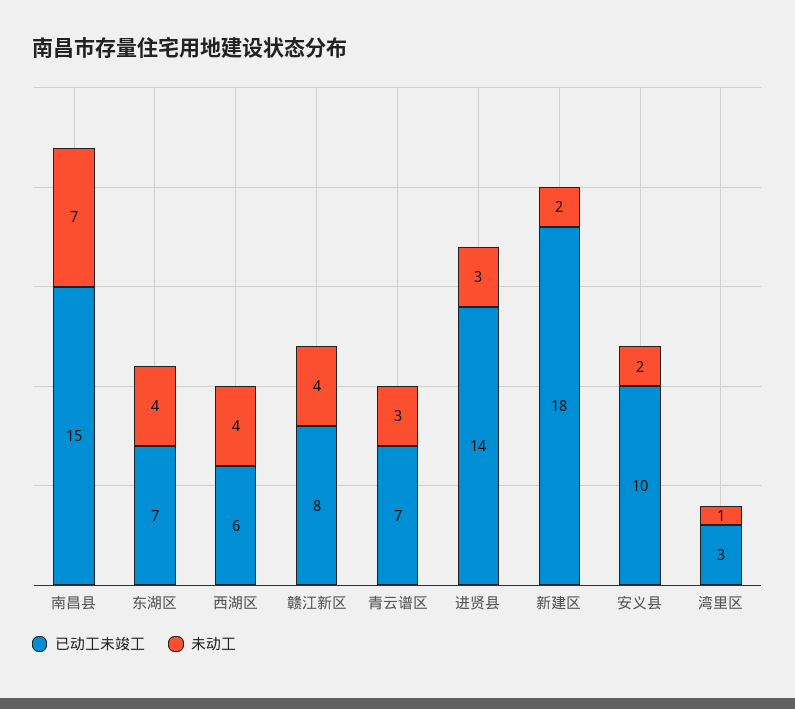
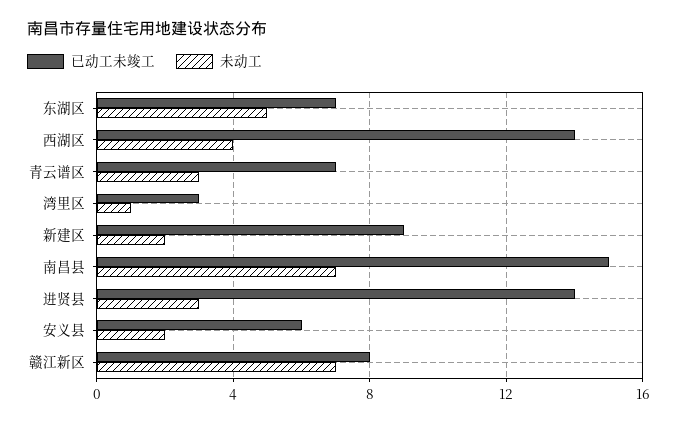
未动工, 东湖区: 4 -> 5
已动工未竣工, 西湖区: 6 -> 14
未动工, 赣江新区: 4 -> 7
已动工未竣工, 新建区: 18 -> 9
已动工未竣工, 安义县: 10 -> 6

